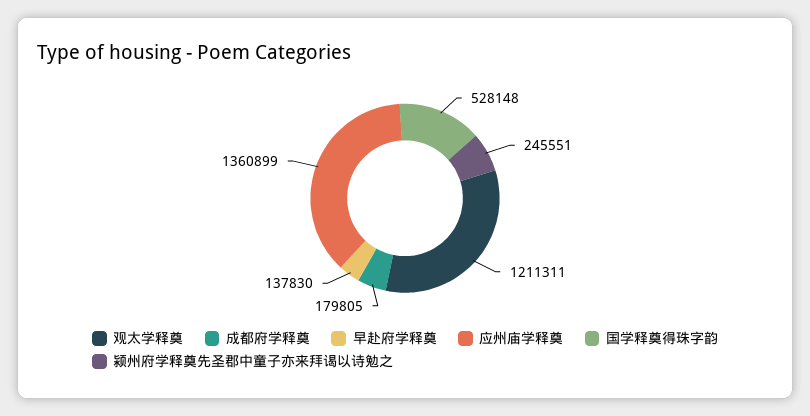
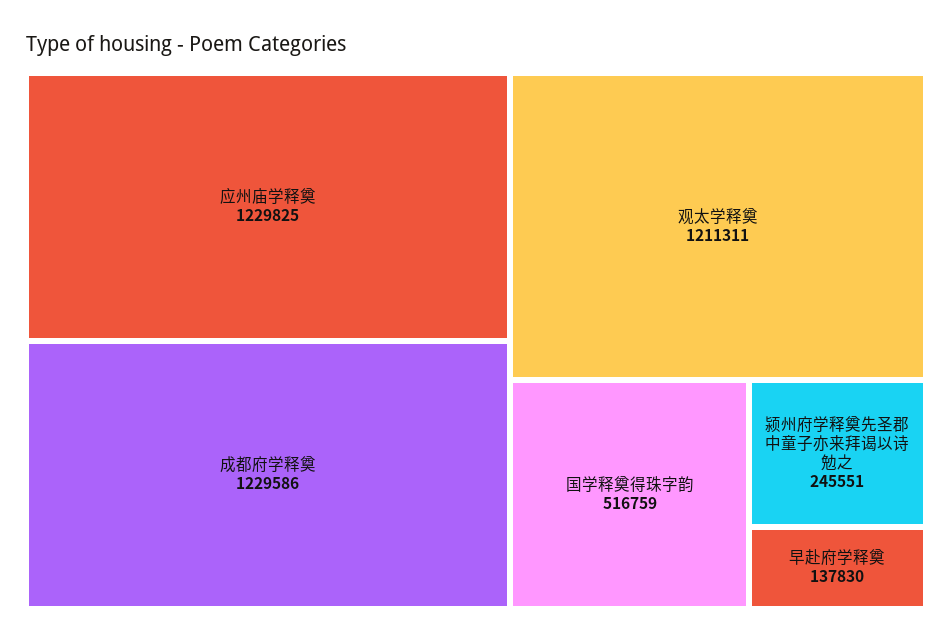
成都府学释奠: 179805 -> 1229586
应州庙学释奠: 1360899 -> 1229825
国学释奠得珠字韵: 528148 -> 516759

